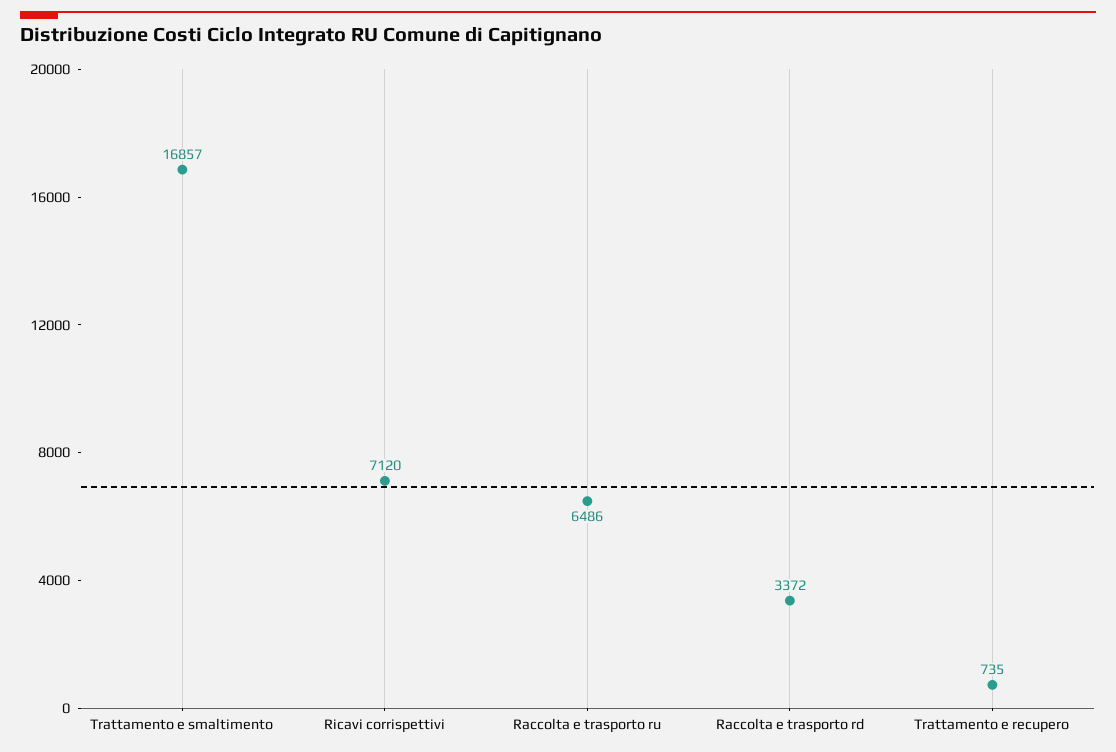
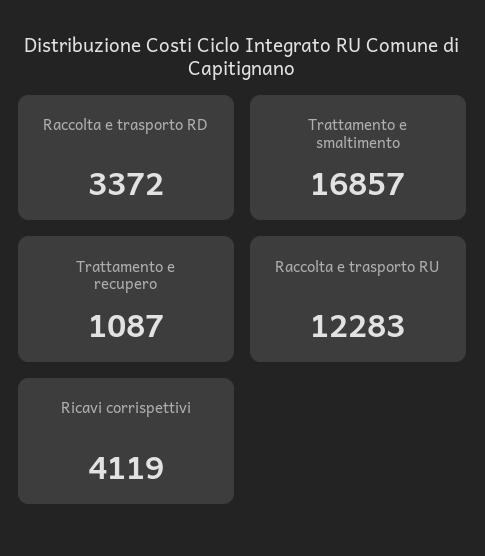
Ricavi corrispettivi: 7120 -> 4119
Raccolta e trasporto ru: 6486 -> 12283
Trattamento e recupero: 735 -> 1087

